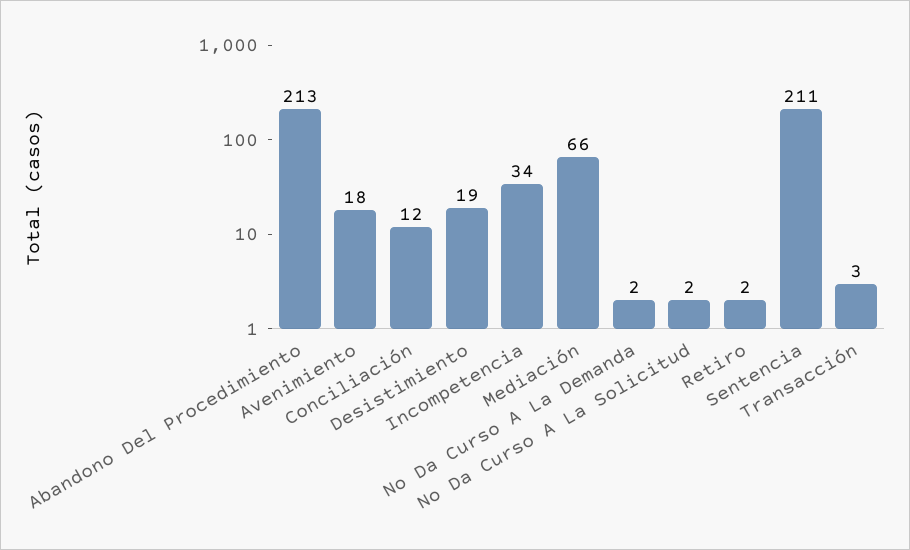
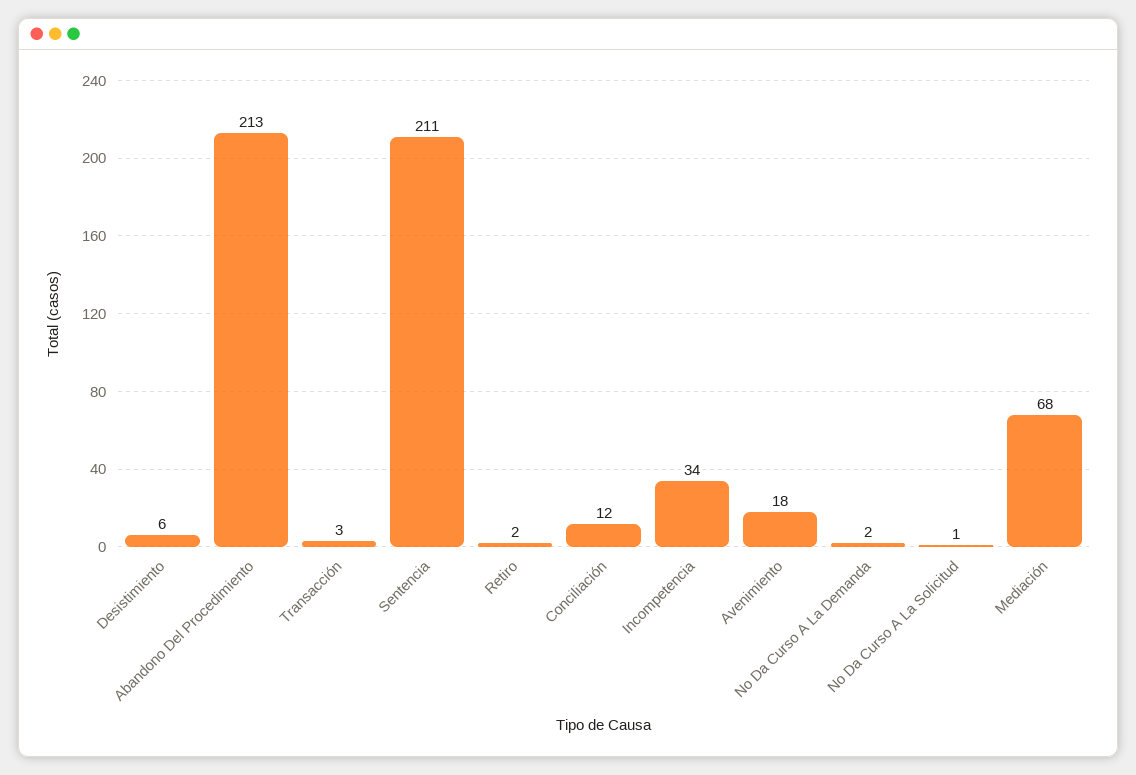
Desistimiento: 19 -> 6
Mediación: 66 -> 68
No Da Curso A La Solicitud: 2 -> 1

